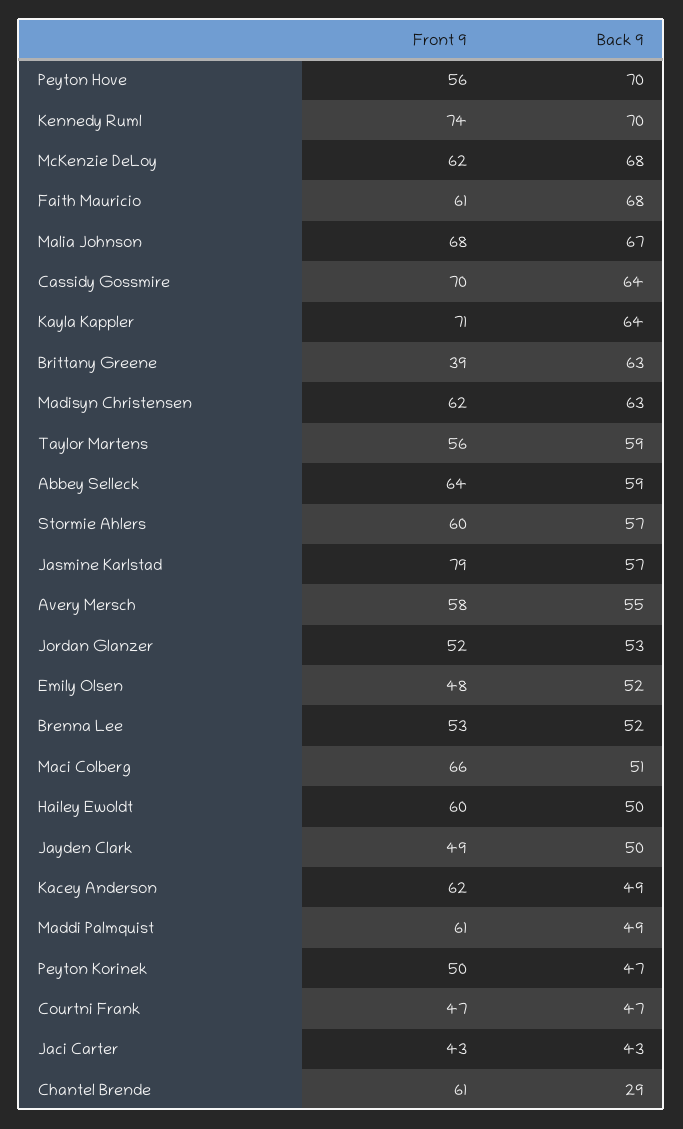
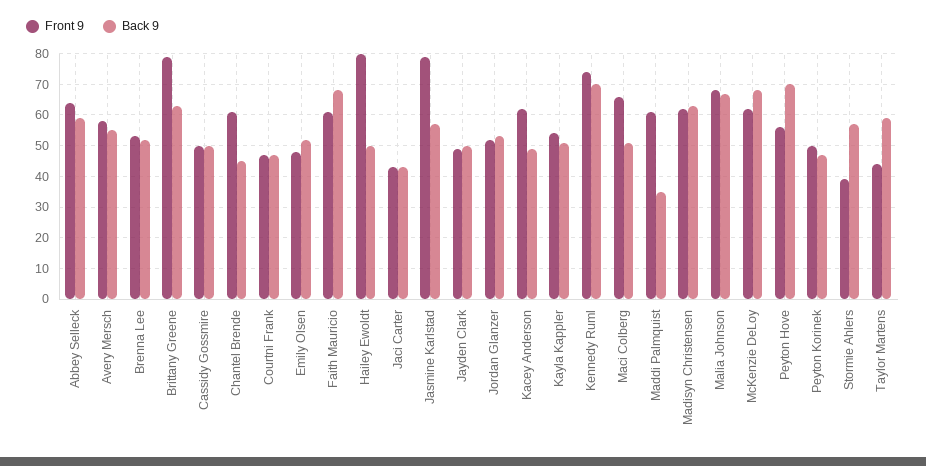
Front 9, Cassidy Gossmire: 70 -> 50
Back 9, Cassidy Gossmire: 64 -> 50
Front 9, Kayla Kappler: 71 -> 55
Back 9, Kayla Kappler: 64 -> 50
Front 9, Brittany Greene: 39 -> 80
Front 9, Taylor Martens: 56 -> 45
Front 9, Stormie Ahlers: 60 -> 40
Front 9, Hailey Ewoldt: 60 -> 80
Back 9, Maddi Palmquist: 49 -> 35
Back 9, Chantel Brende: 29 -> 45

